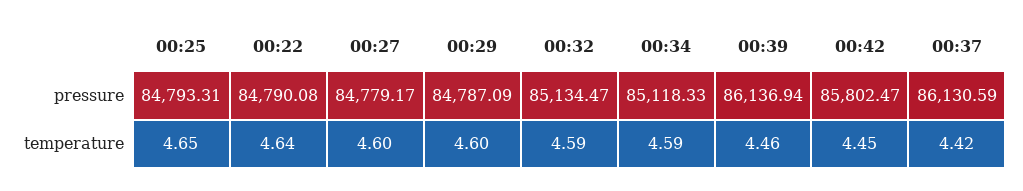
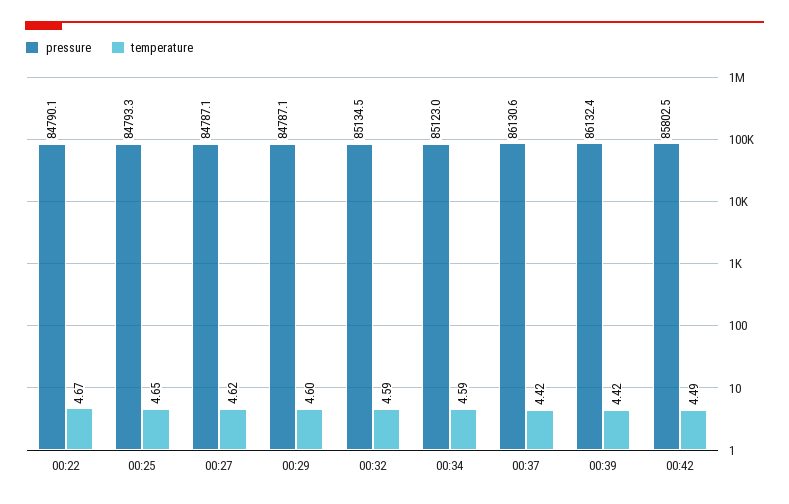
pressure, 00:27: 84779.17 -> 84787.1
pressure, 00:34: 85118.33 -> 85123
pressure, 00:39: 86136.94 -> 86132.4
temperature, 00:22: 4.64 -> 4.67
temperature, 00:27: 4.6 -> 4.62
temperature, 00:39: 4.46 -> 4.42
temperature, 00:42: 4.45 -> 4.49

